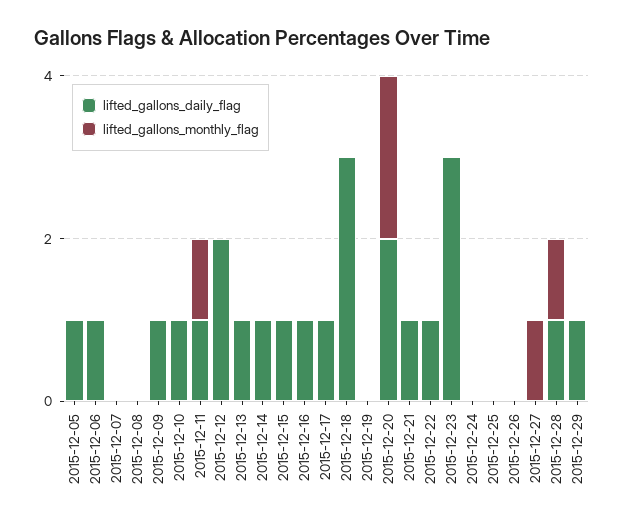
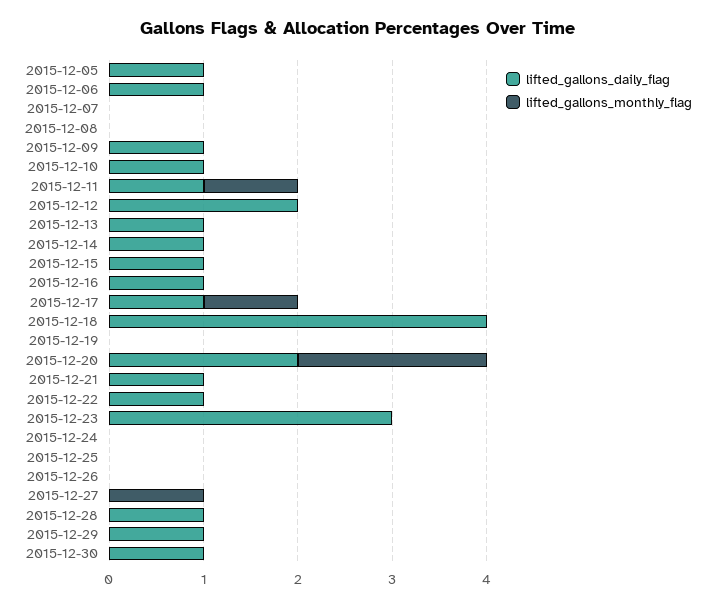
lifted_gallons_monthly_flag, 2015-12-17: 0 -> 1
lifted_gallons_daily_flag, 2015-12-18: 3 -> 4
lifted_gallons_monthly_flag, 2015-12-28: 1 -> 0
lifted_gallons_daily_flag, 2015-12-30: none -> 1
lifted_gallons_monthly_flag, 2015-12-30: none -> 0

